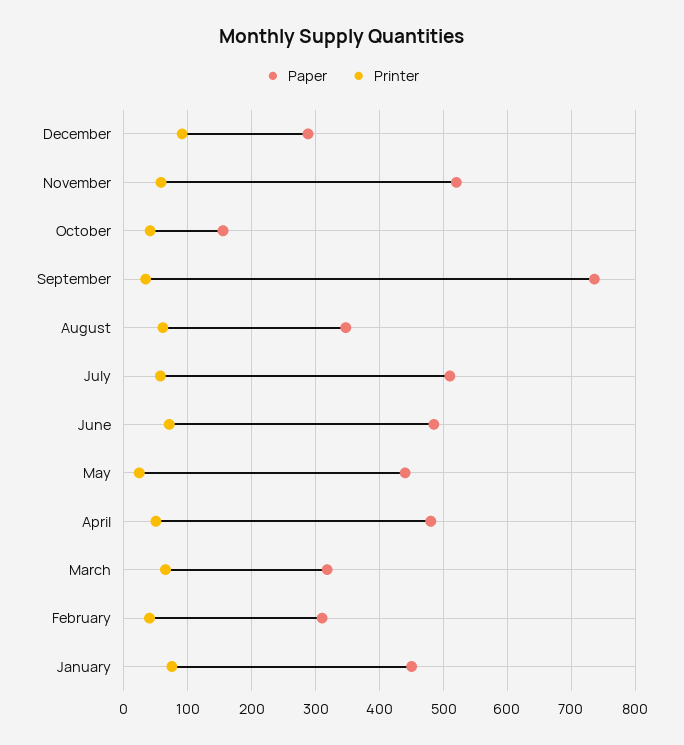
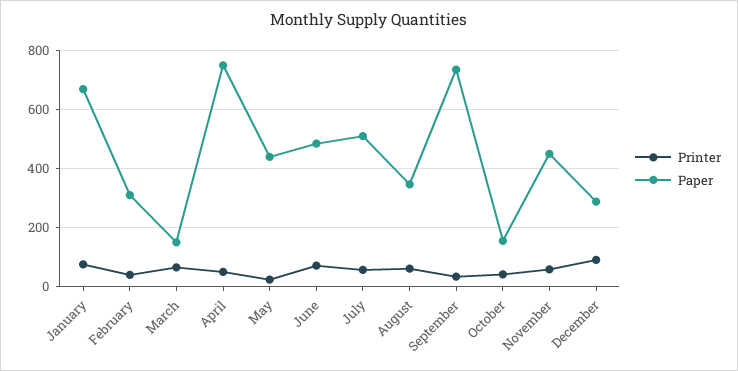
Paper, November: 520 -> 450
Paper, April: 480 -> 750
Paper, March: 320 -> 150
Paper, January: 450 -> 675

